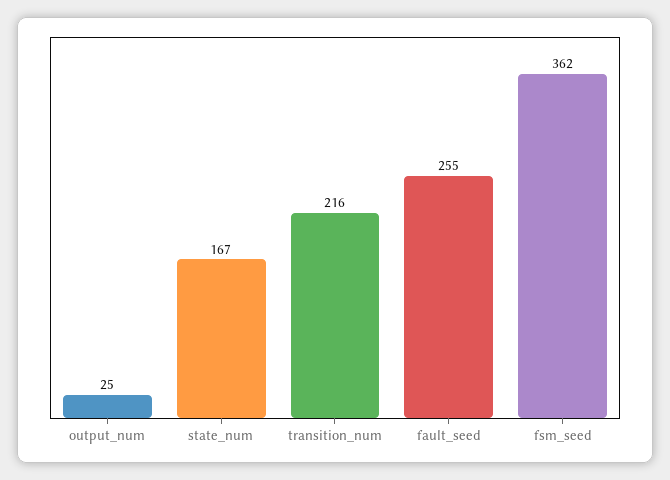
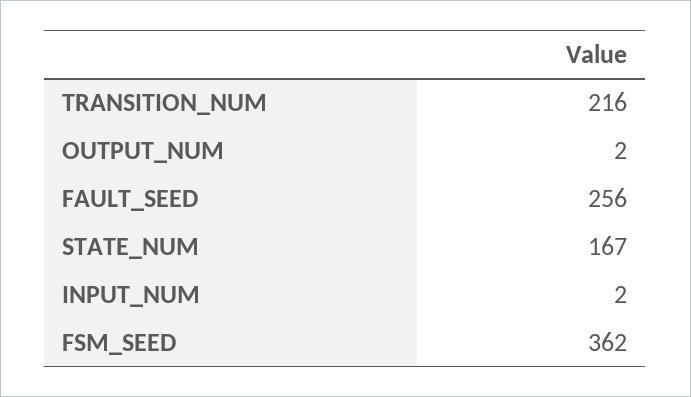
output_num: 25 -> 2
fault_seed: 255 -> 256
INPUT_NUM: none -> 2

